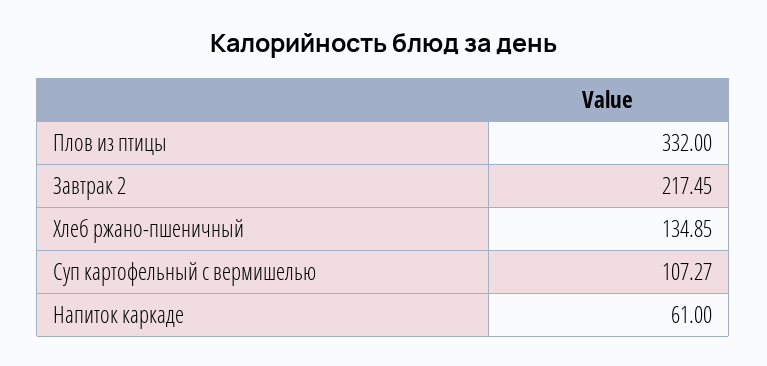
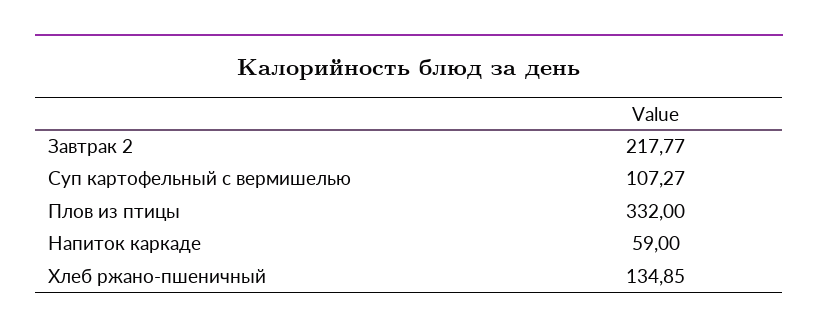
Завтрак 2: 217.45 -> 217.77
Напиток каркаде: 61 -> 59

